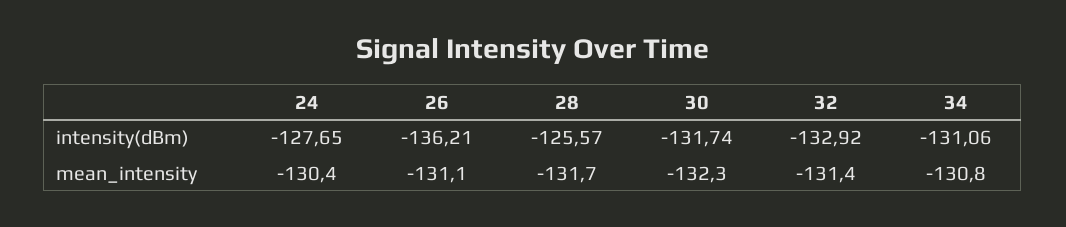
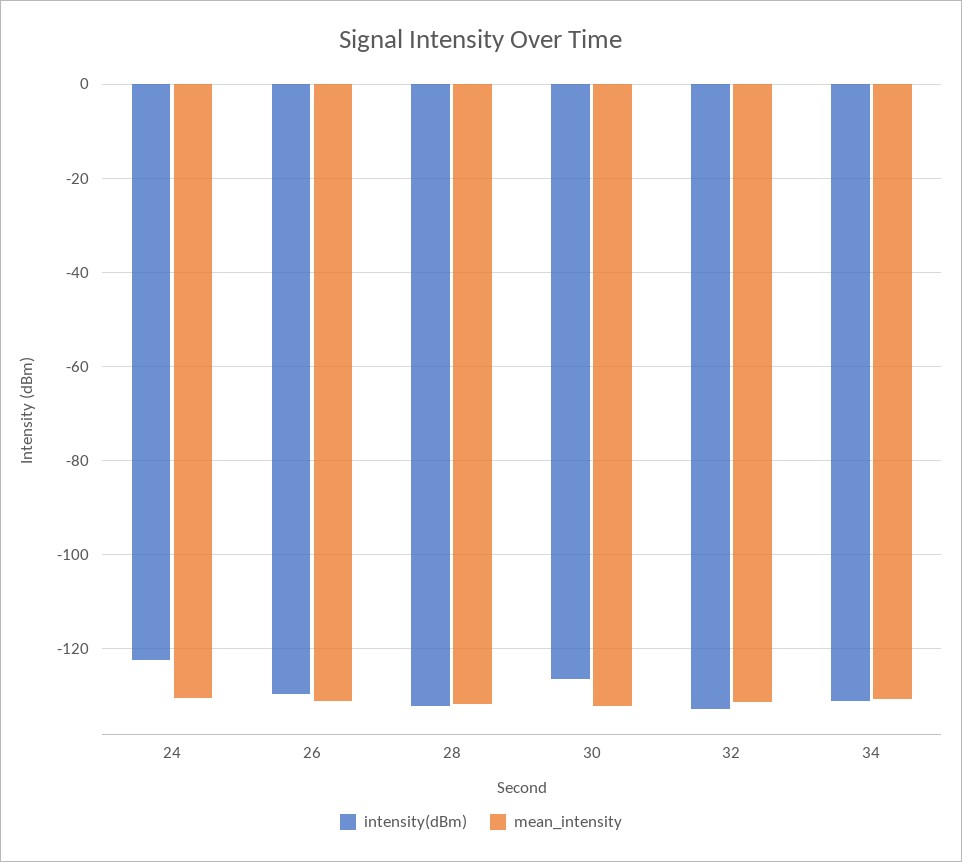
intensity(dBm), 24: -127.65 -> -122
intensity(dBm), 26: -136.21 -> -130
intensity(dBm), 28: -125.57 -> -132
intensity(dBm), 30: -131.74 -> -126

